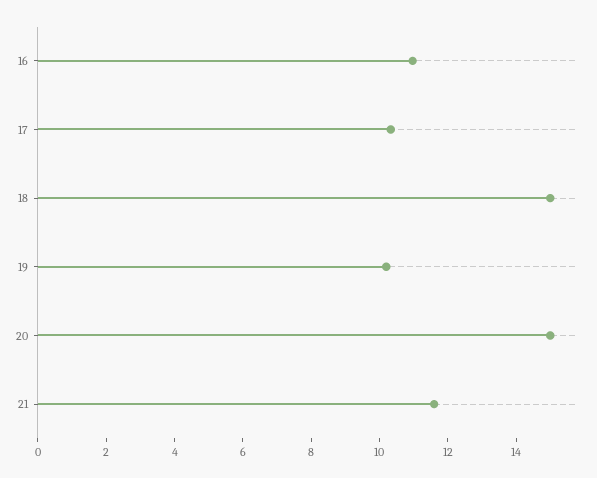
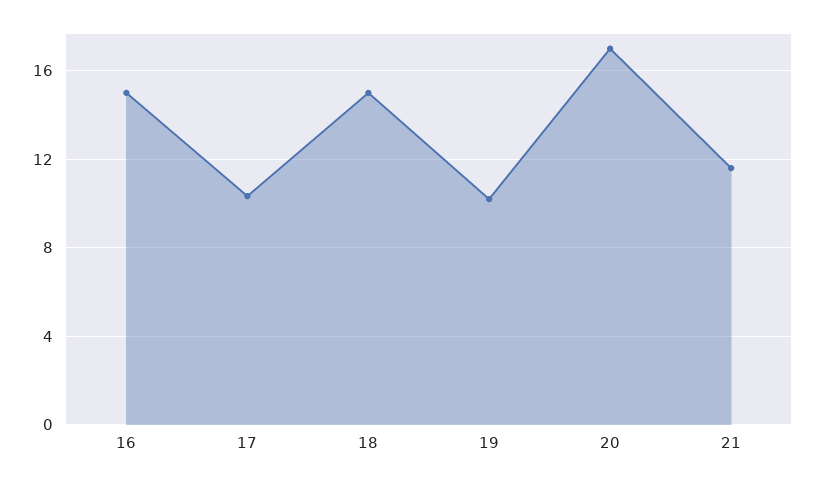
16: 11 -> 15
20: 15 -> 17

